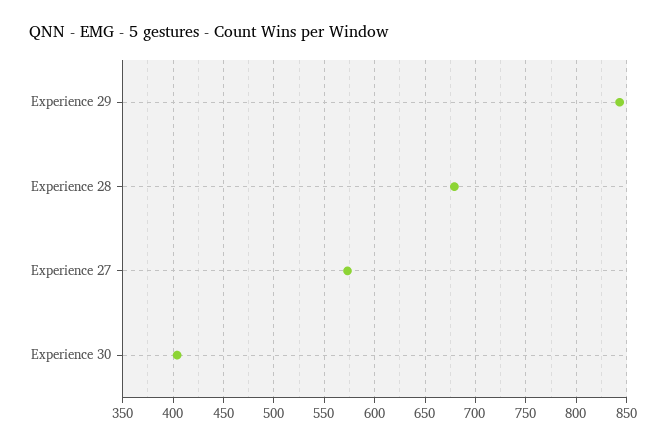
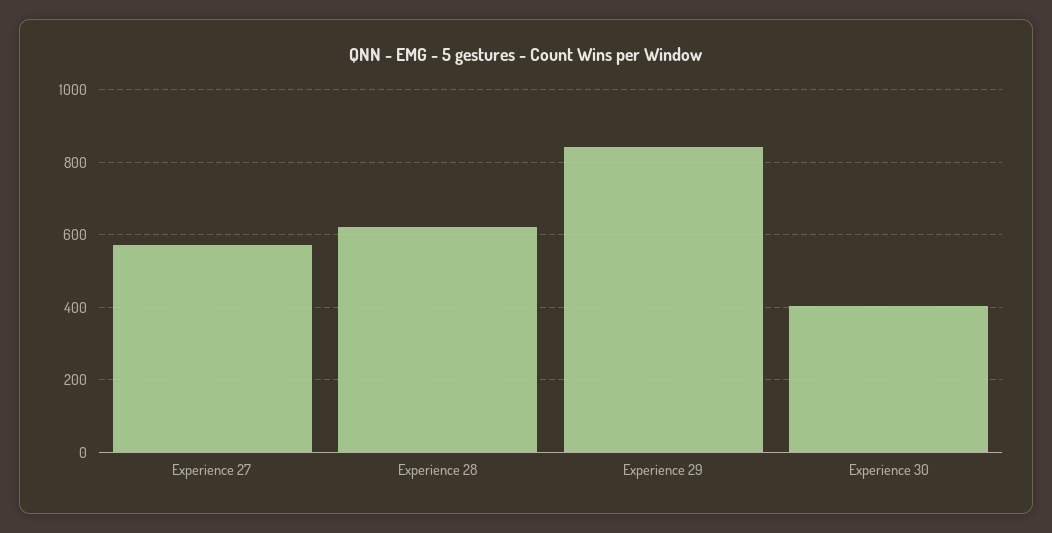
Experience 28: 680 -> 620

